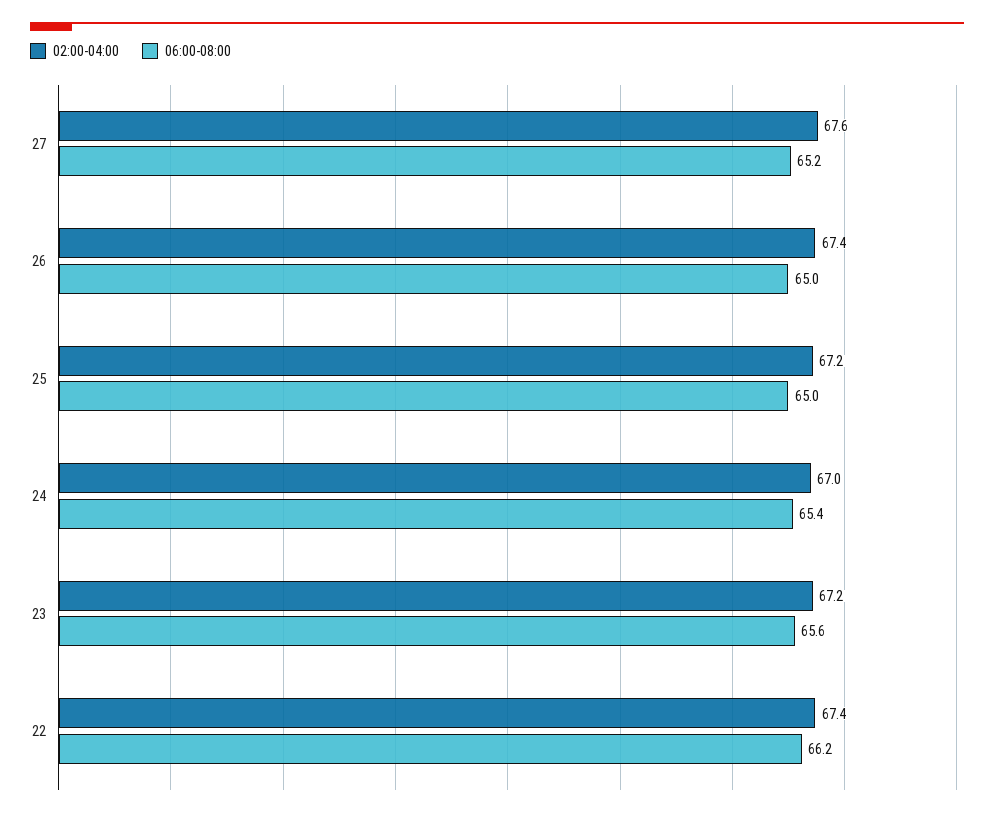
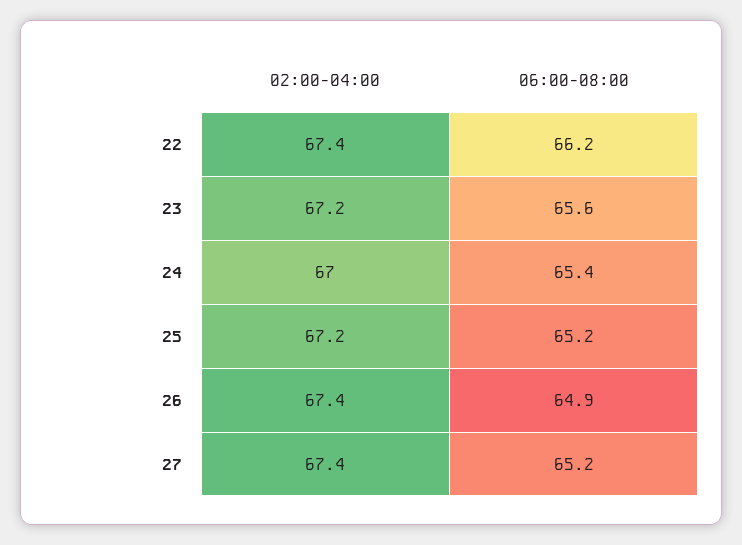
02:00-04:00, 27: 67.6 -> 67.4
06:00-08:00, 26: 65 -> 64.9
06:00-08:00, 25: 65 -> 65.2

